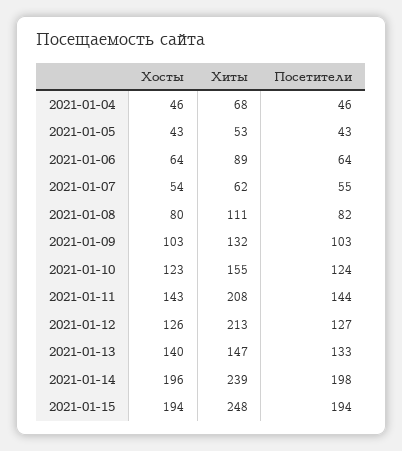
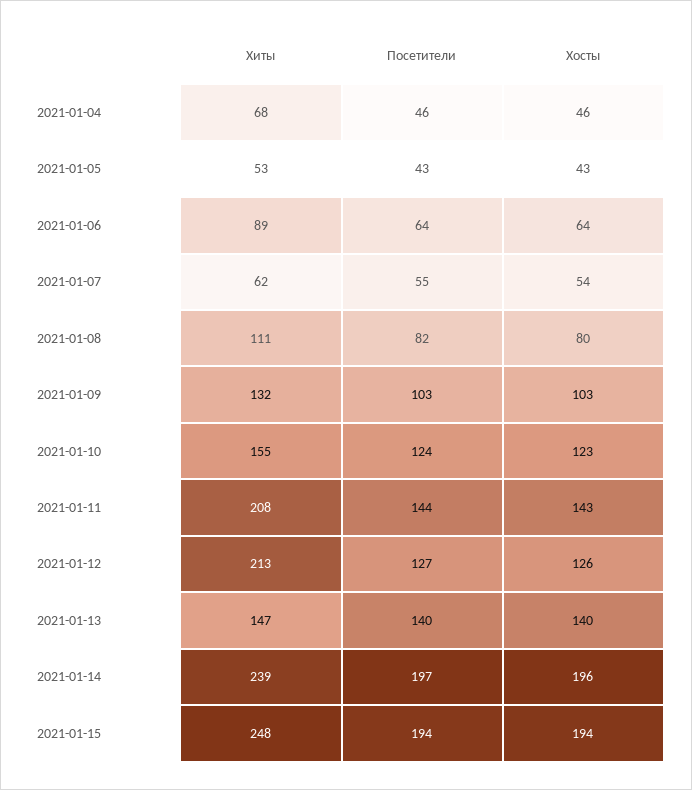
Посетители, 2021-01-13: 133 -> 140
Посетители, 2021-01-14: 198 -> 197

